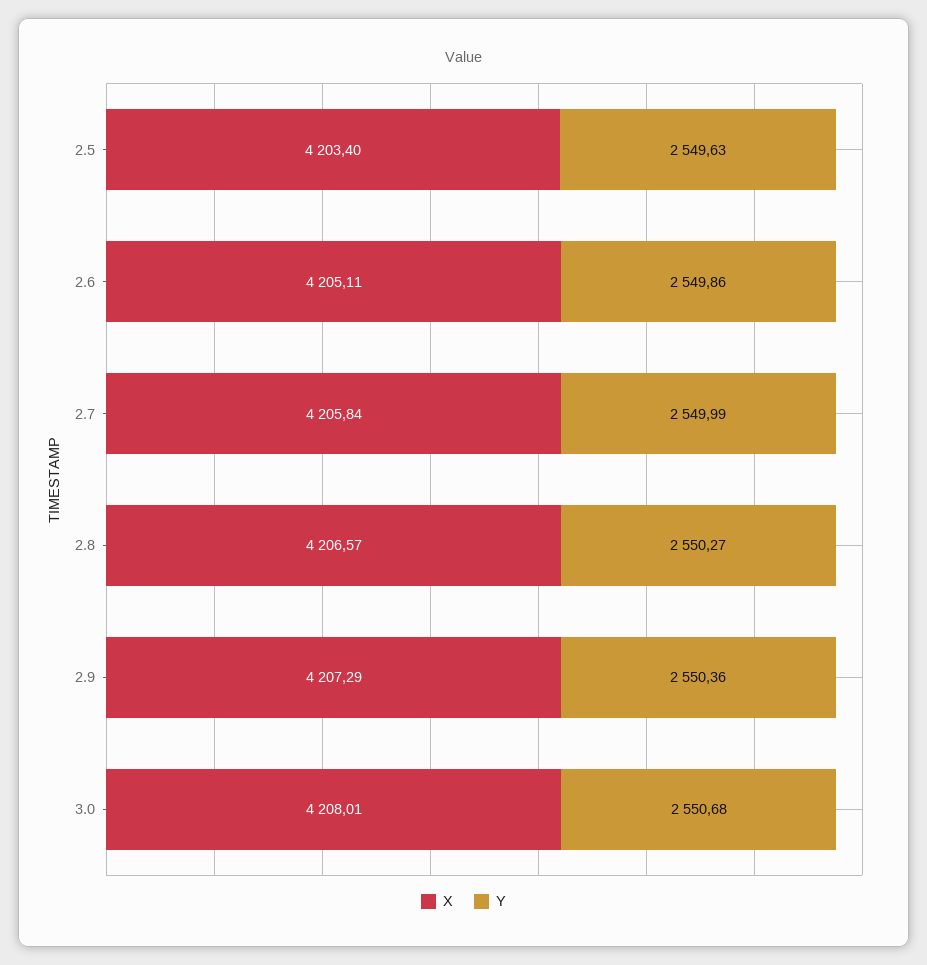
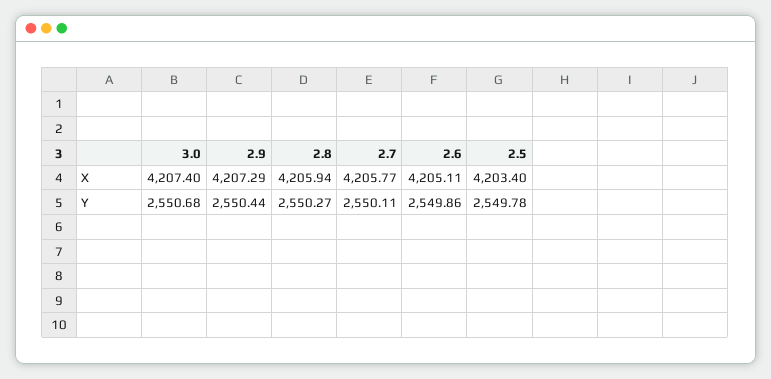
Y, 2.5: 2549.63 -> 2549.78
X, 2.7: 4205.84 -> 4205.77
Y, 2.7: 2549.99 -> 2550.11
X, 2.8: 4206.57 -> 4205.94
Y, 2.9: 2550.36 -> 2550.44
X, 3.0: 4208.01 -> 4207.4

